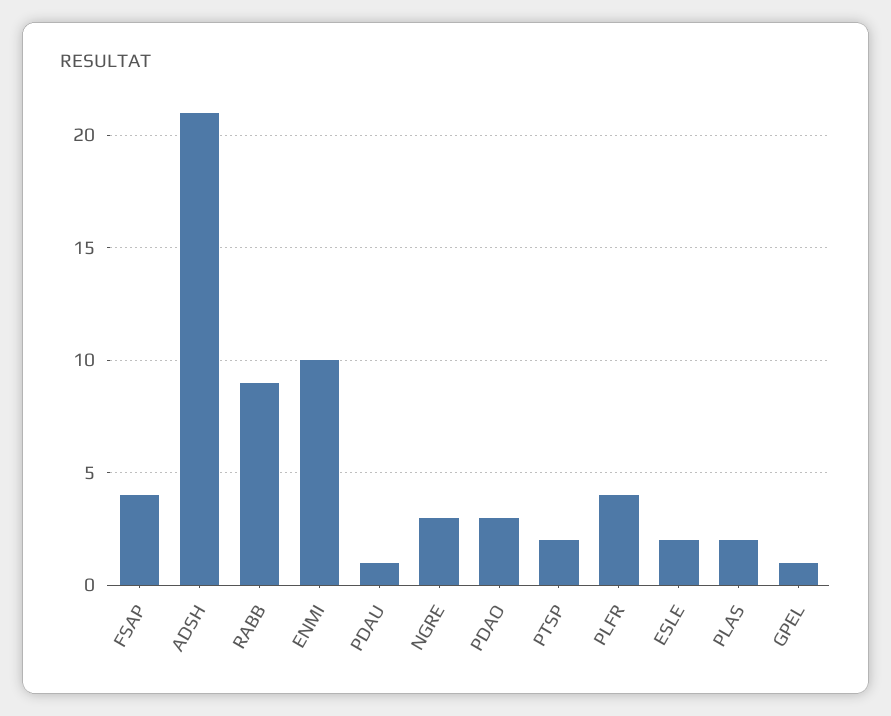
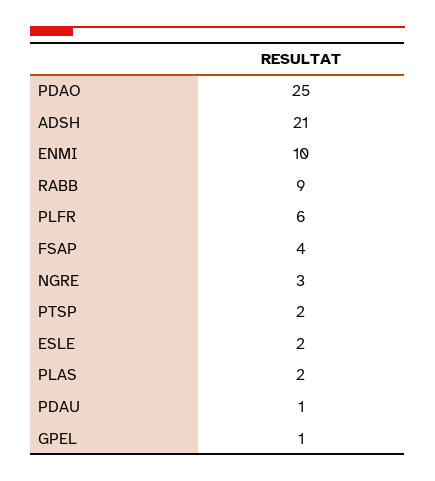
PDAO: 3 -> 25
PLFR: 4 -> 6

